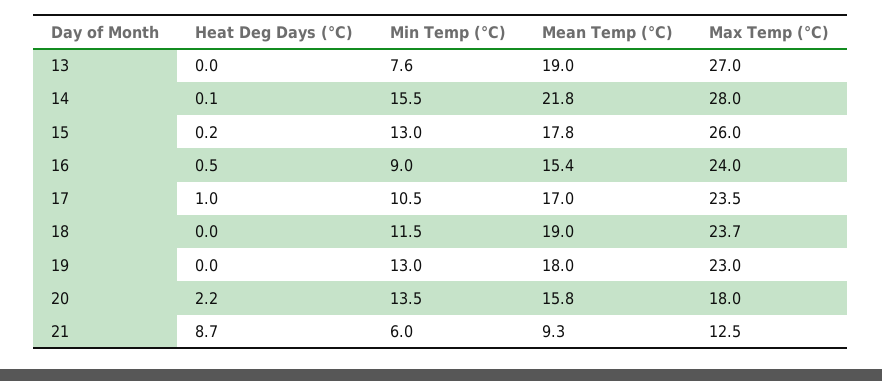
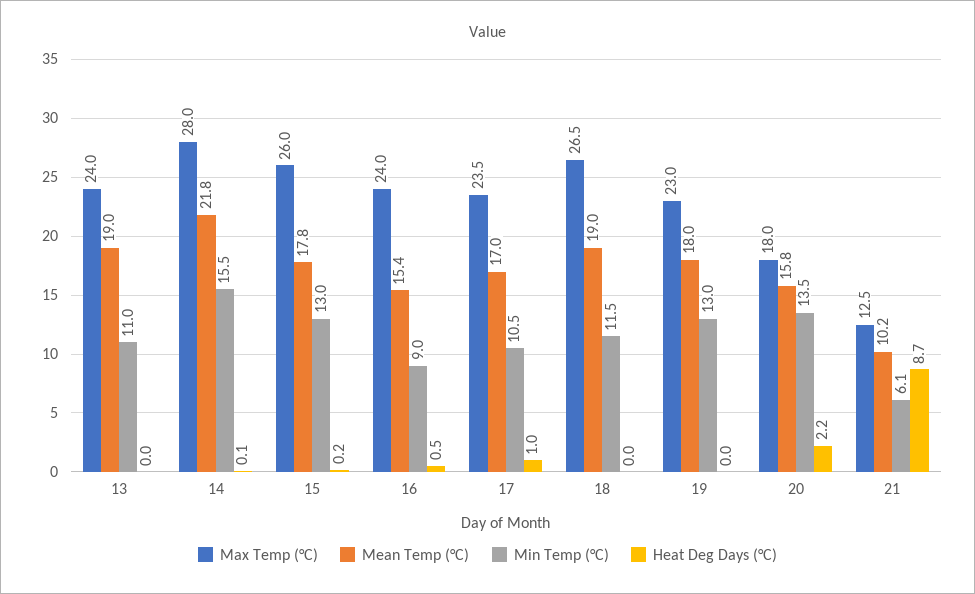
Min Temp (°C), 13: 7.6 -> 11
Max Temp (°C), 13: 27 -> 24
Max Temp (°C), 18: 23.7 -> 26.5
Min Temp (°C), 21: 6 -> 6.1
Mean Temp (°C), 21: 9.3 -> 10.2

